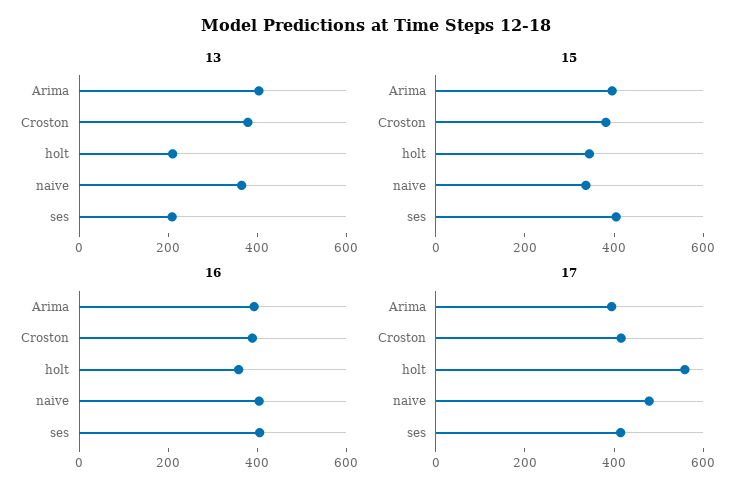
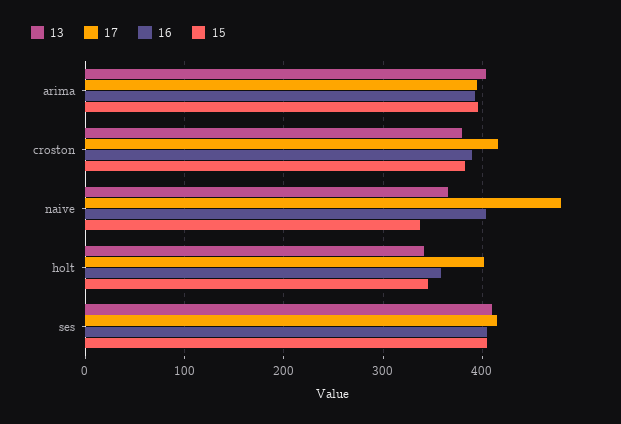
13, holt: 200 -> 340
13, ses: 200 -> 410
17, holt: 550 -> 400

